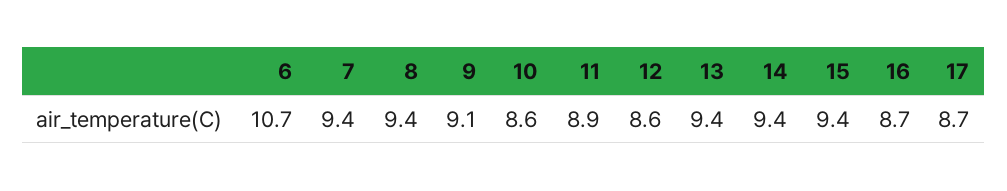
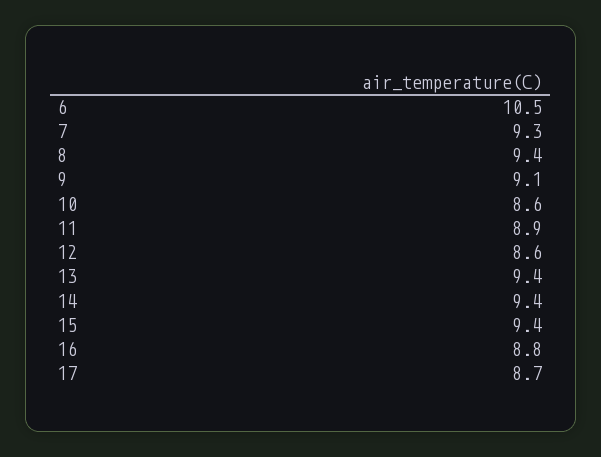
6: 10.7 -> 10.5
7: 9.4 -> 9.3
16: 8.7 -> 8.8

